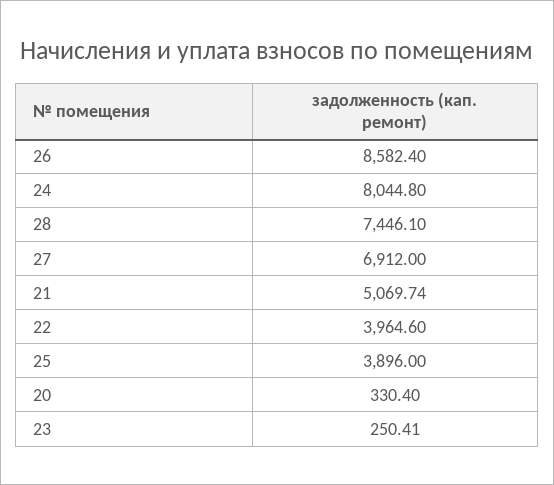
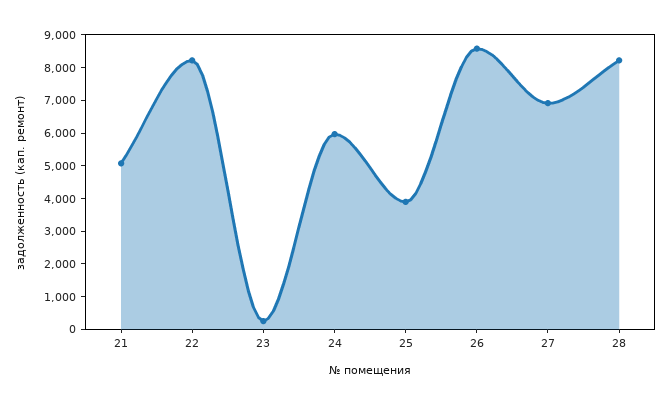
24: 8044.8 -> 6000
28: 7446.1 -> 8250
22: 3964.6 -> 8250
20: 330.4 -> none

